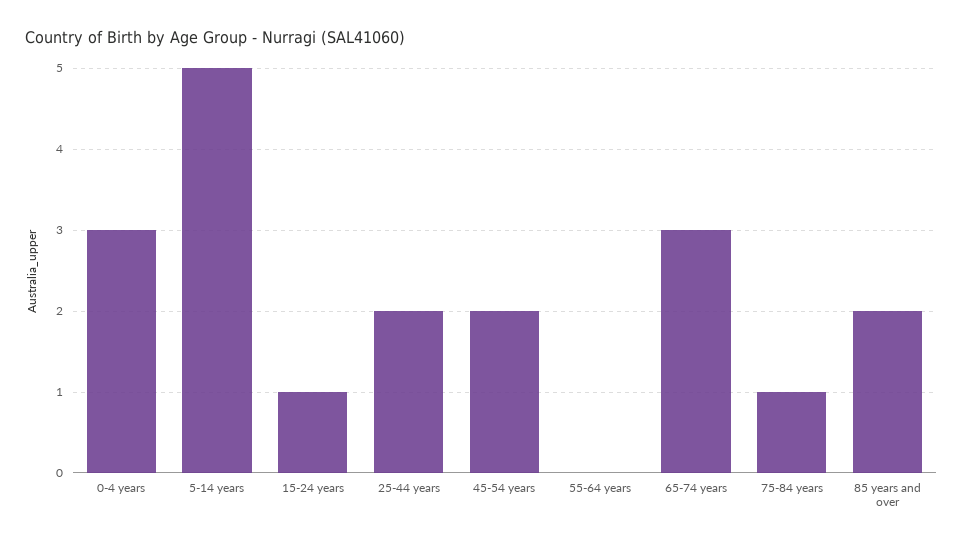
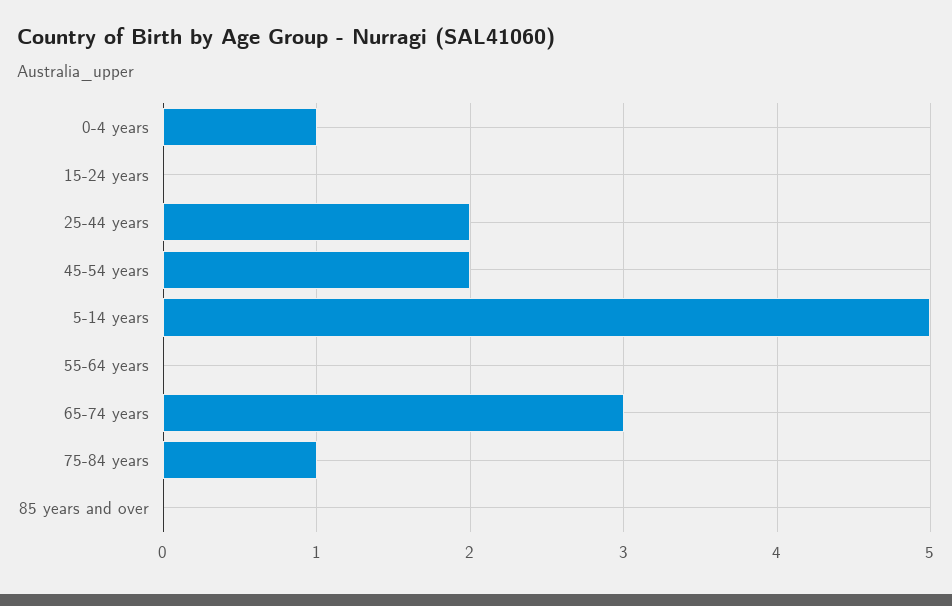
0-4 years: 3 -> 1
15-24 years: 1 -> 0
85 years and over: 2 -> 0

